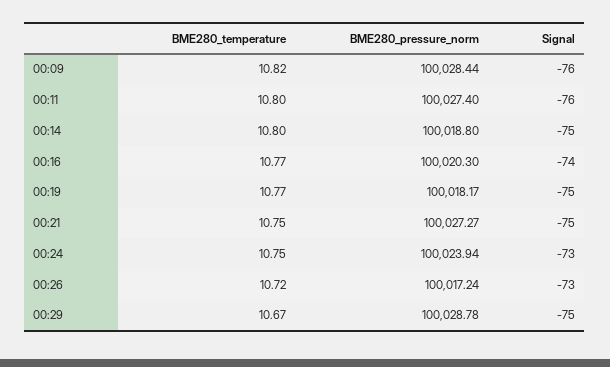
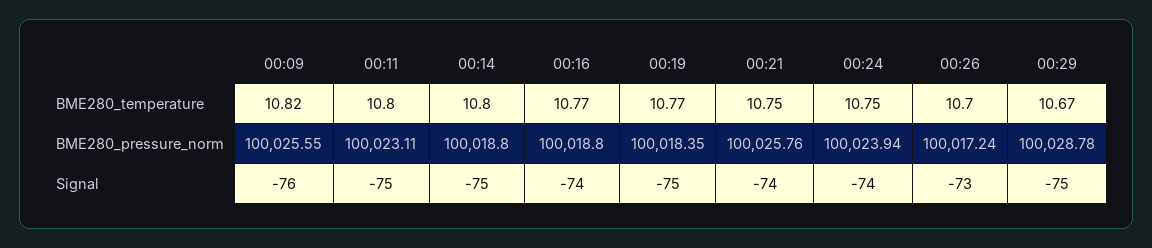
BME280_pressure_norm, 00:09: 100028.44 -> 100025.55
BME280_pressure_norm, 00:11: 100027.4 -> 100023.11
Signal, 00:11: -76 -> -75
BME280_pressure_norm, 00:16: 100020.3 -> 100018.8
BME280_pressure_norm, 00:19: 100018.17 -> 100018.35
BME280_pressure_norm, 00:21: 100027.27 -> 100025.76
Signal, 00:21: -75 -> -74
Signal, 00:24: -73 -> -74
BME280_temperature, 00:26: 10.72 -> 10.7

